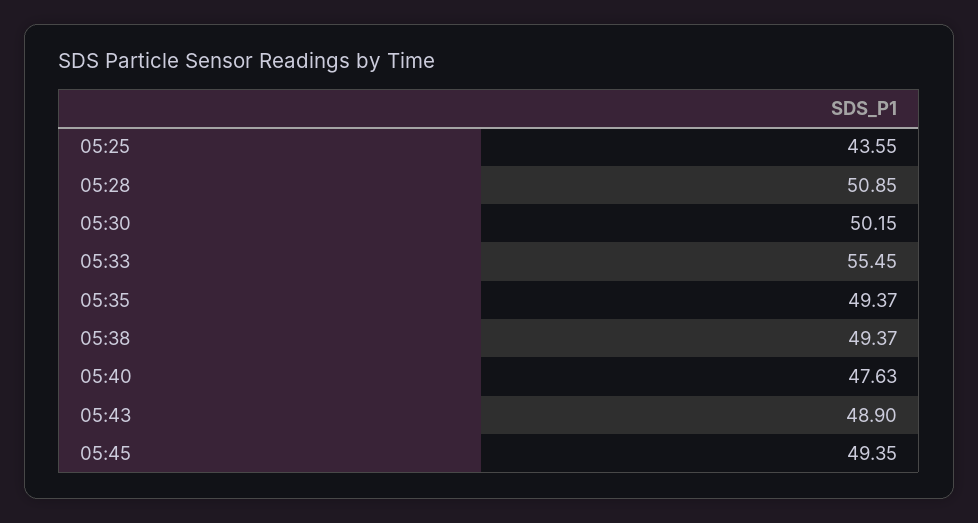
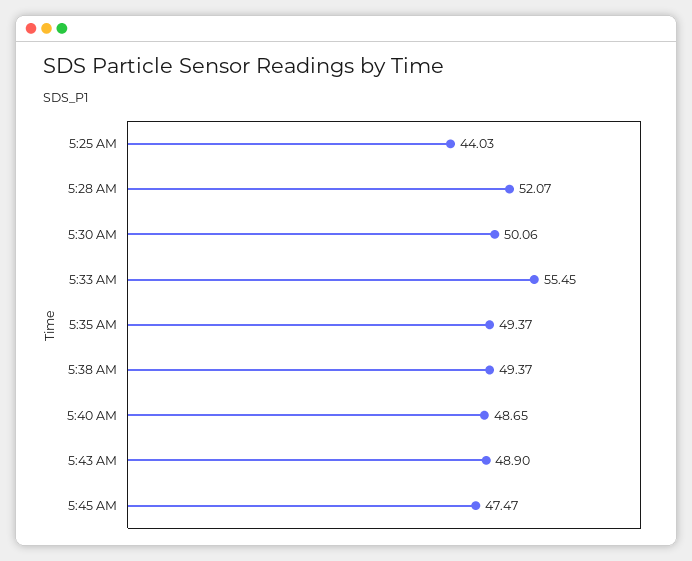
05:25: 43.55 -> 44.03
05:28: 50.85 -> 52.07
05:30: 50.15 -> 50.06
05:40: 47.63 -> 48.65
05:45: 49.35 -> 47.47

